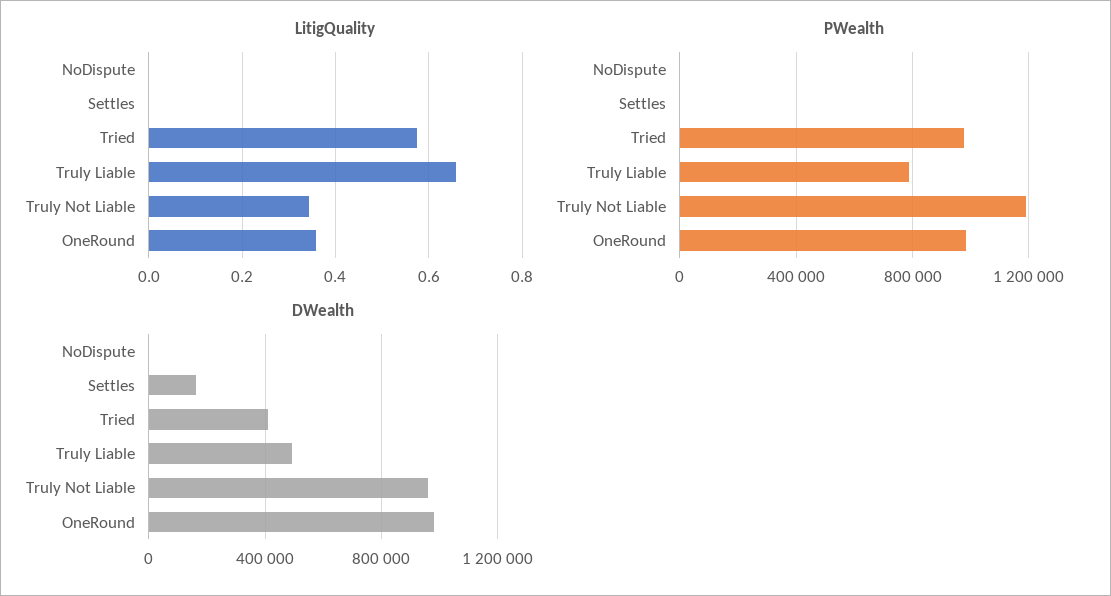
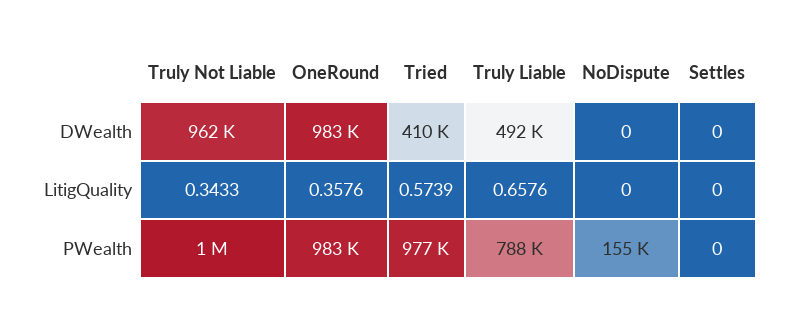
PWealth, NoDispute: 0 -> 155000
PWealth, Truly Not Liable: 1200000 -> 1000000
DWealth, Settles: 150000 -> 0

